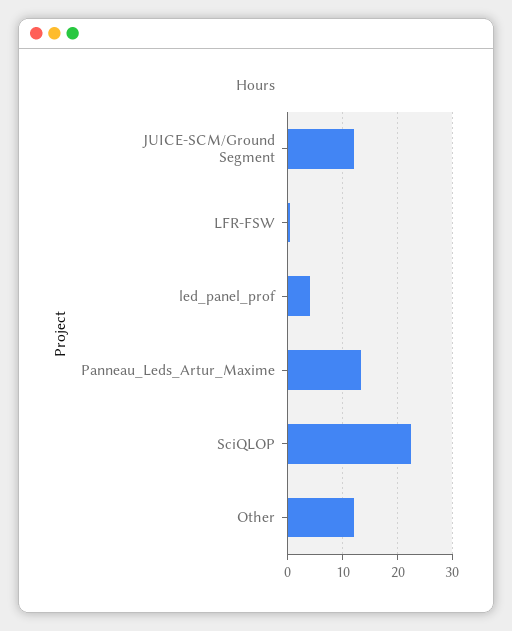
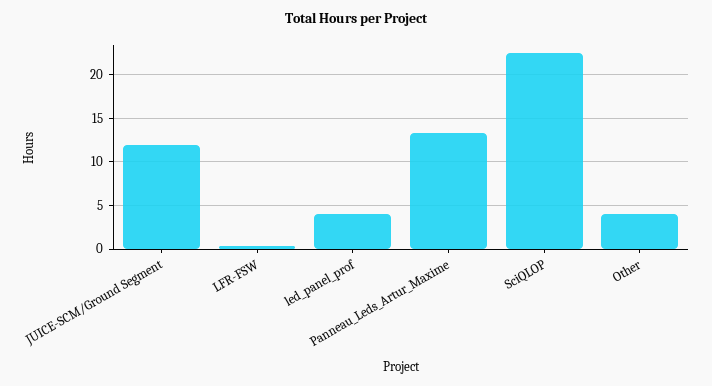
Other: 12 -> 4

